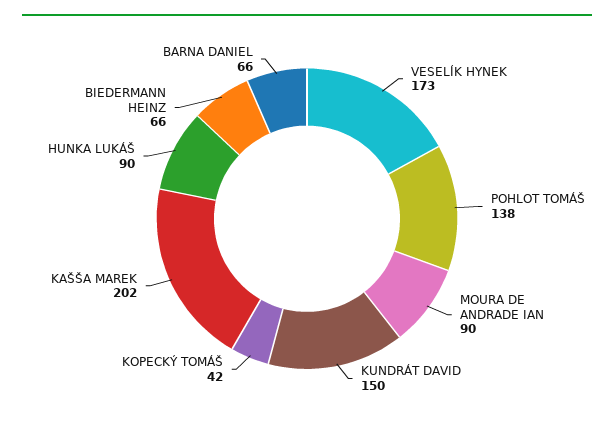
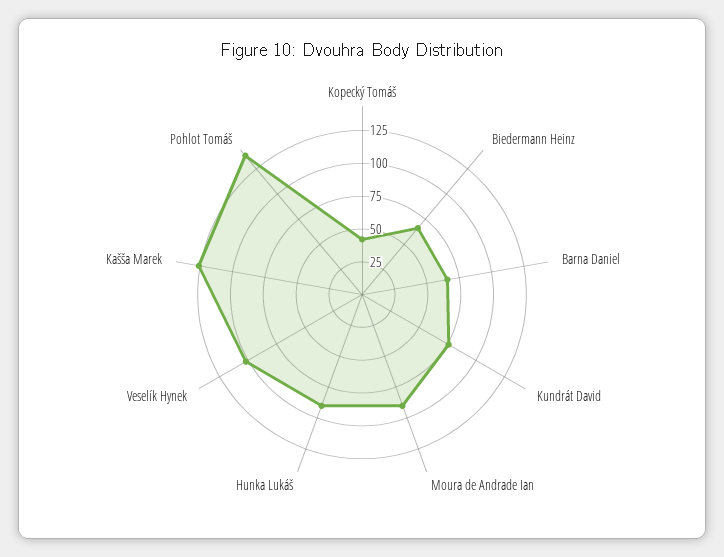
VESELÍK HYNEK: 173 -> 100
KUNDRÁT DAVID: 150 -> 75
KAŠŠA MAREK: 202 -> 125

